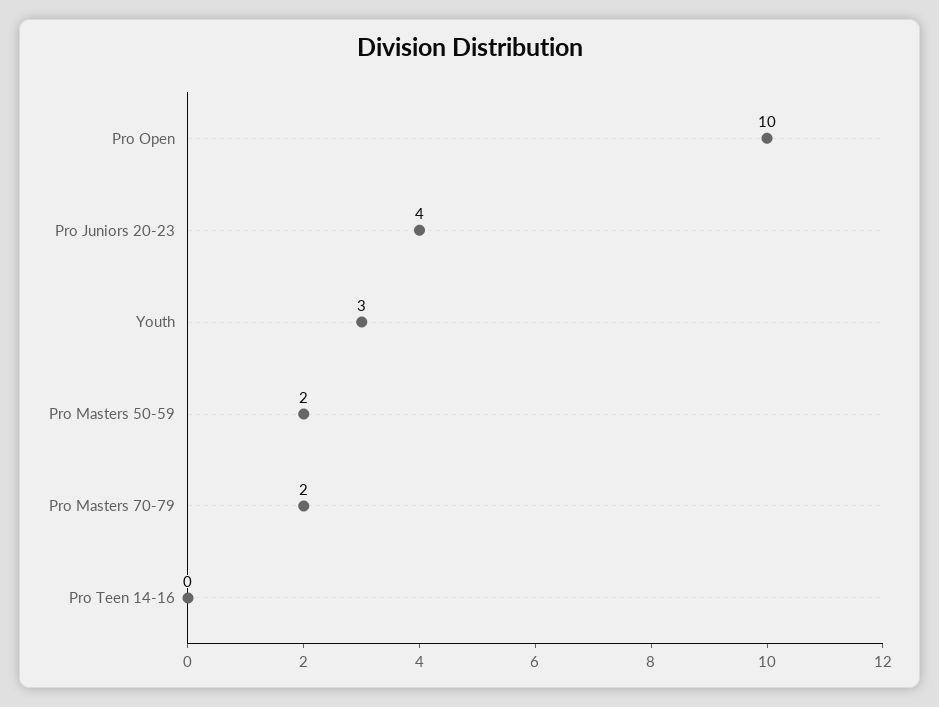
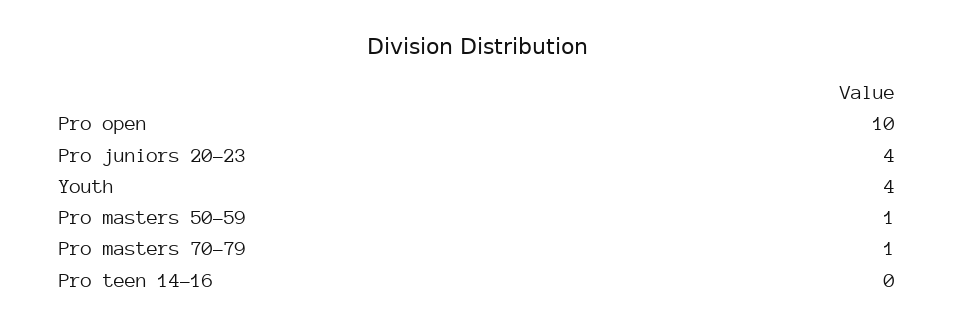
Youth: 3 -> 4
Pro Masters 50-59: 2 -> 1
Pro Masters 70-79: 2 -> 1

